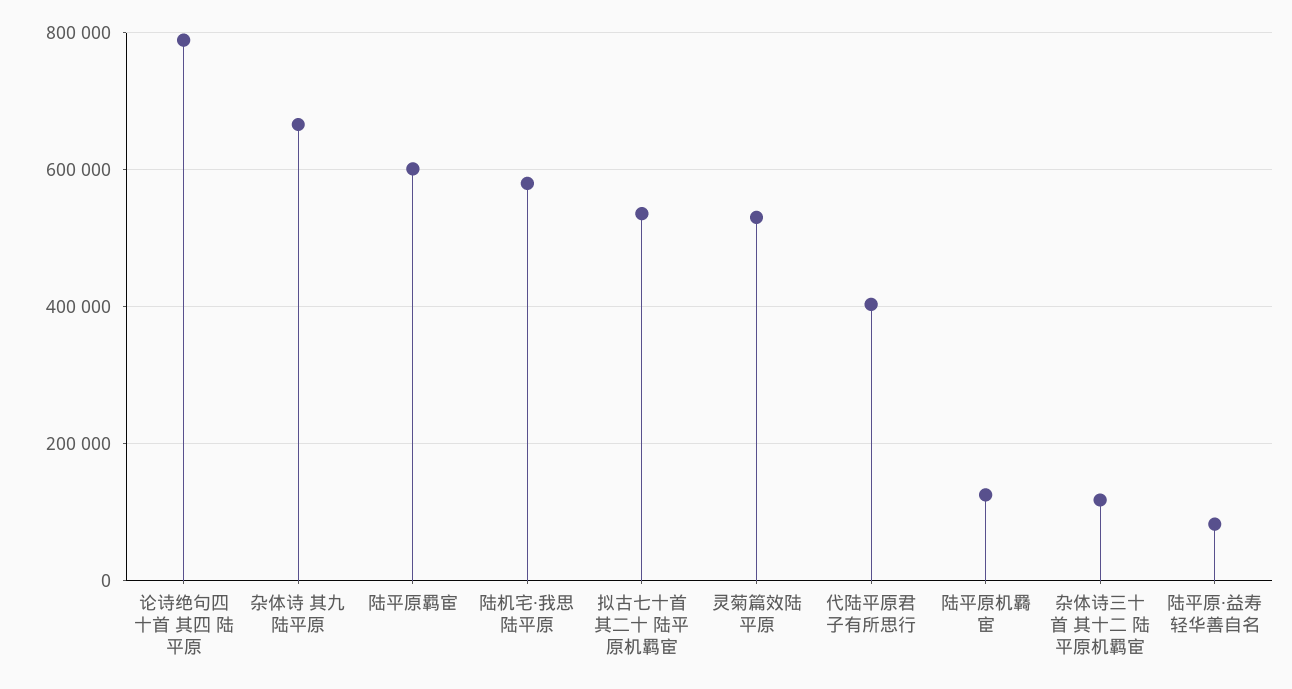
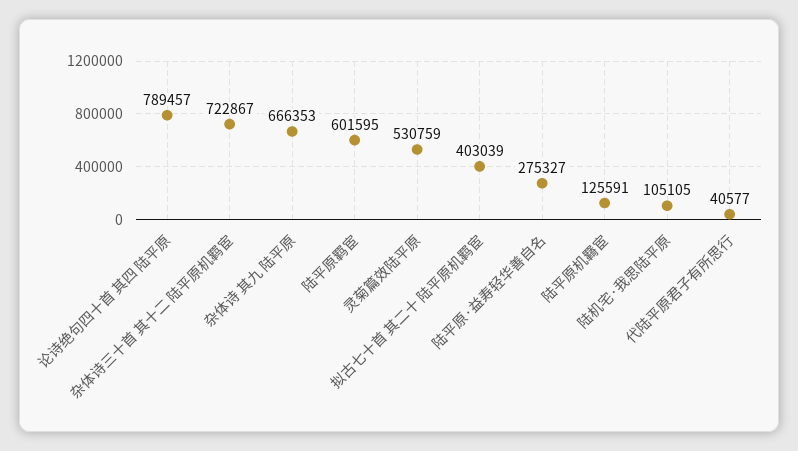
陆机宅·我思陆平原: 580000 -> 105105
拟古七十首 其二十 陆平原机羁宦: 540000 -> 403039
代陆平原君子有所思行: 400000 -> 40577
杂体诗三十首 其十二 陆平原机羁宦: 120000 -> 722867
陆平原·益寿轻华善自名: 80000 -> 275327

